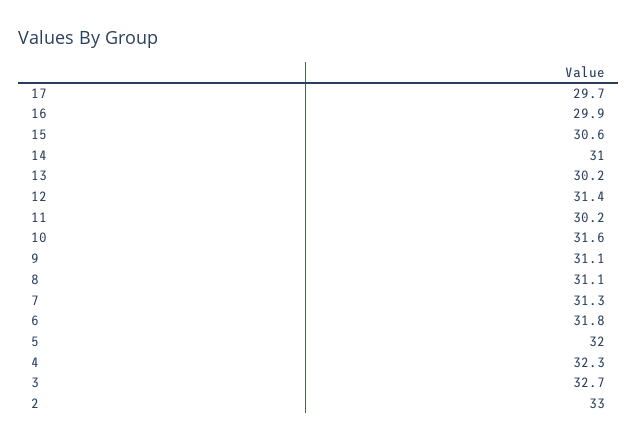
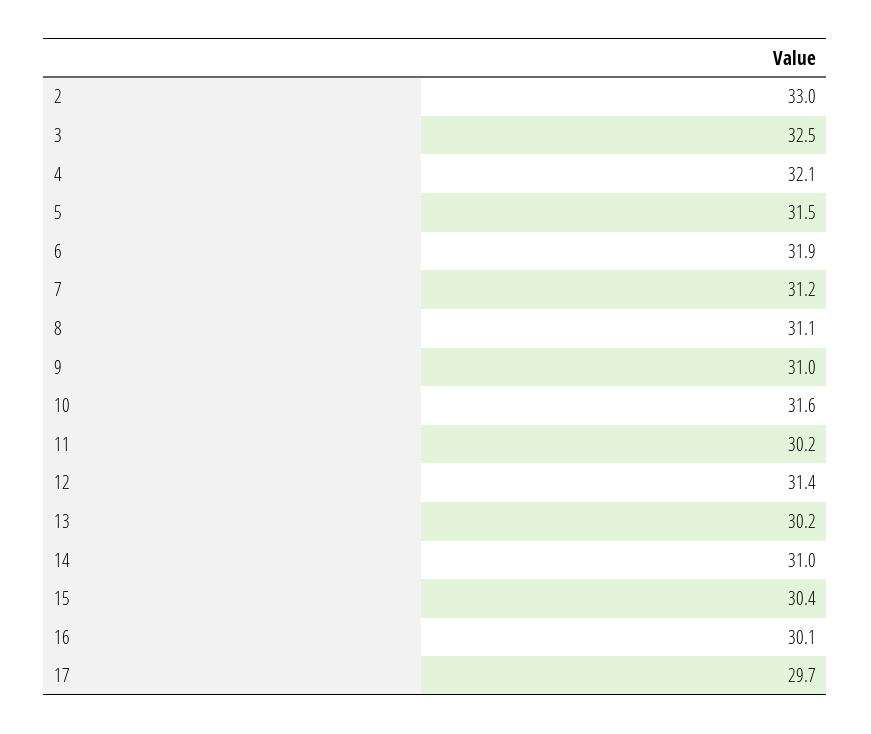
16: 29.9 -> 30.1
15: 30.6 -> 30.4
9: 31.1 -> 31
7: 31.3 -> 31.2
6: 31.8 -> 31.9
5: 32 -> 31.5
4: 32.3 -> 32.1
3: 32.7 -> 32.5

